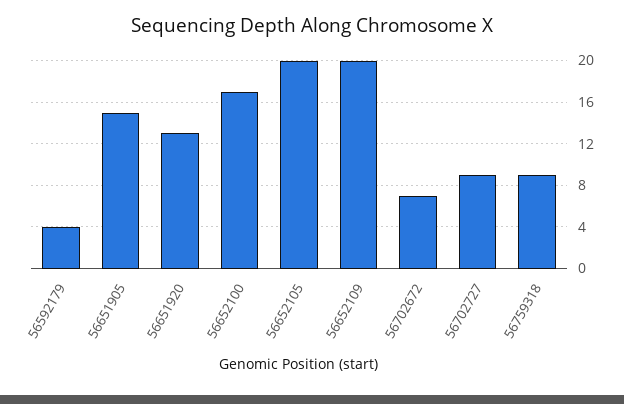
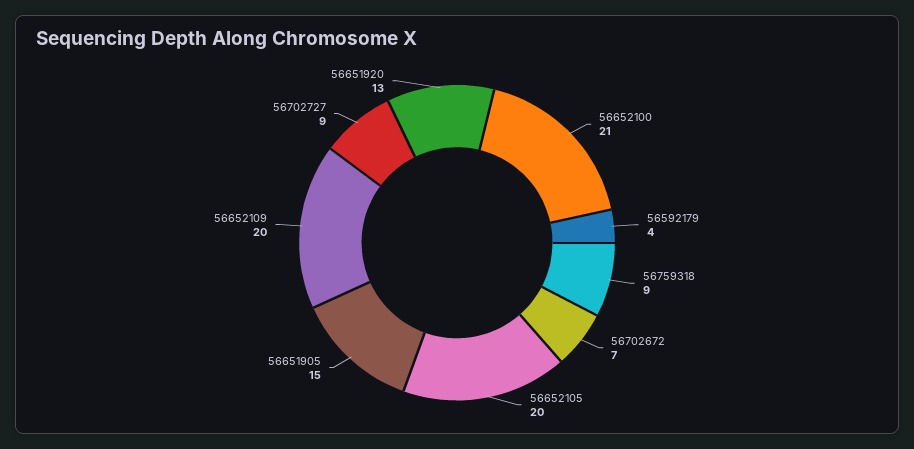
56652100: 17 -> 21

